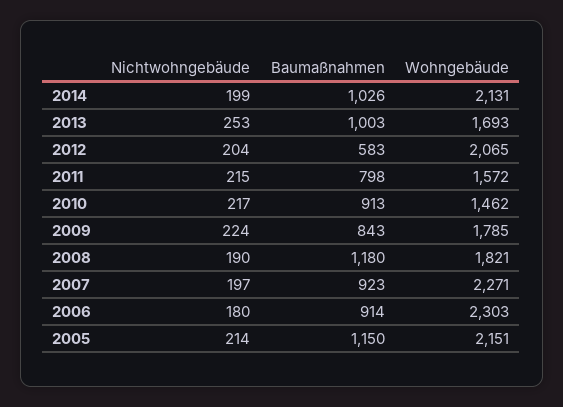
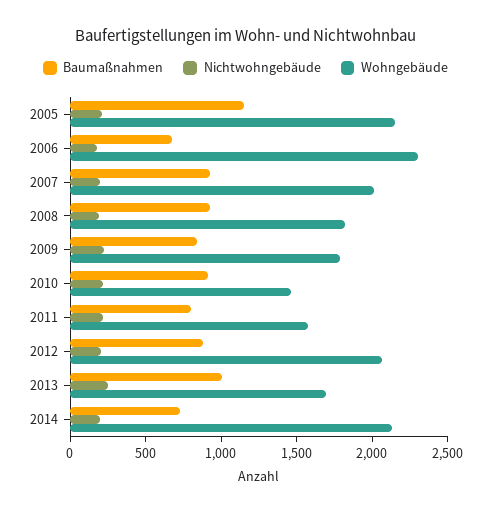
Baumaßnahmen, 2014: 1026 -> 700
Baumaßnahmen, 2012: 583 -> 900
Baumaßnahmen, 2008: 1180 -> 900
Wohngebäude, 2007: 2271 -> 2000
Baumaßnahmen, 2006: 914 -> 700

